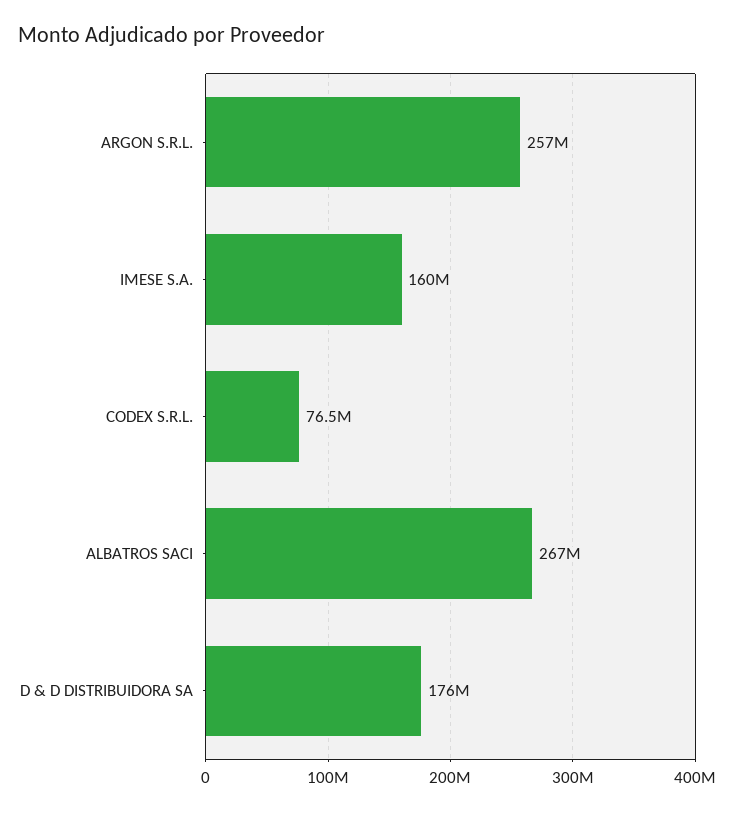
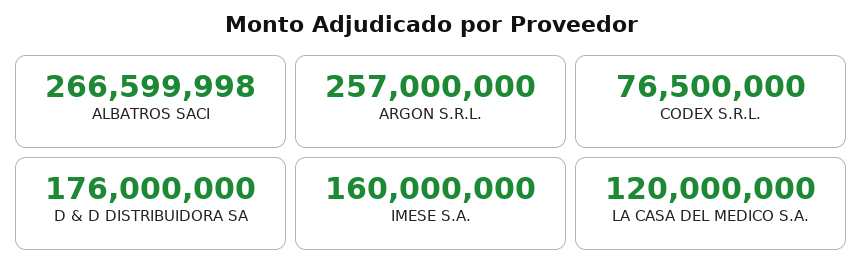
LA CASA DEL MEDICO S.A.: none -> 120000000

